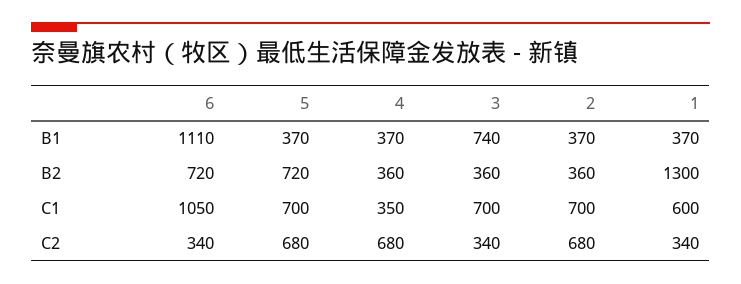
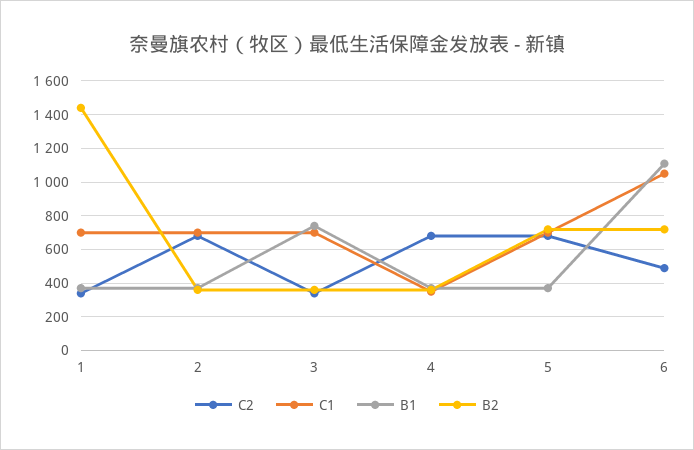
B2, 1: 1300 -> 1450
C1, 1: 600 -> 700
C2, 6: 340 -> 500

